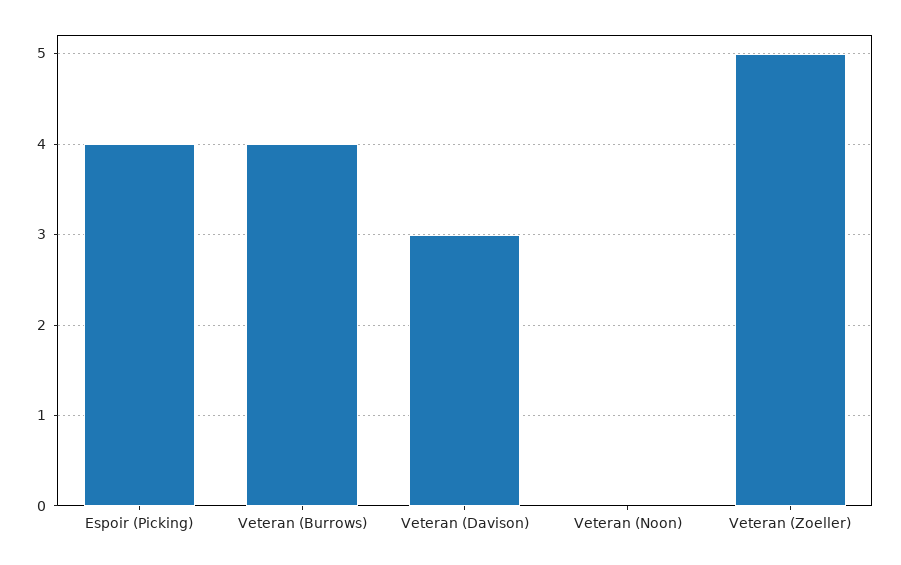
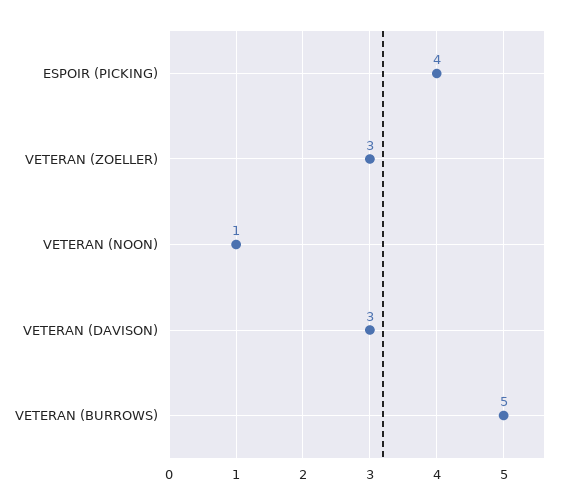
Veteran (Burrows): 4 -> 5
Veteran (Noon): 0 -> 1
Veteran (Zoeller): 5 -> 3

